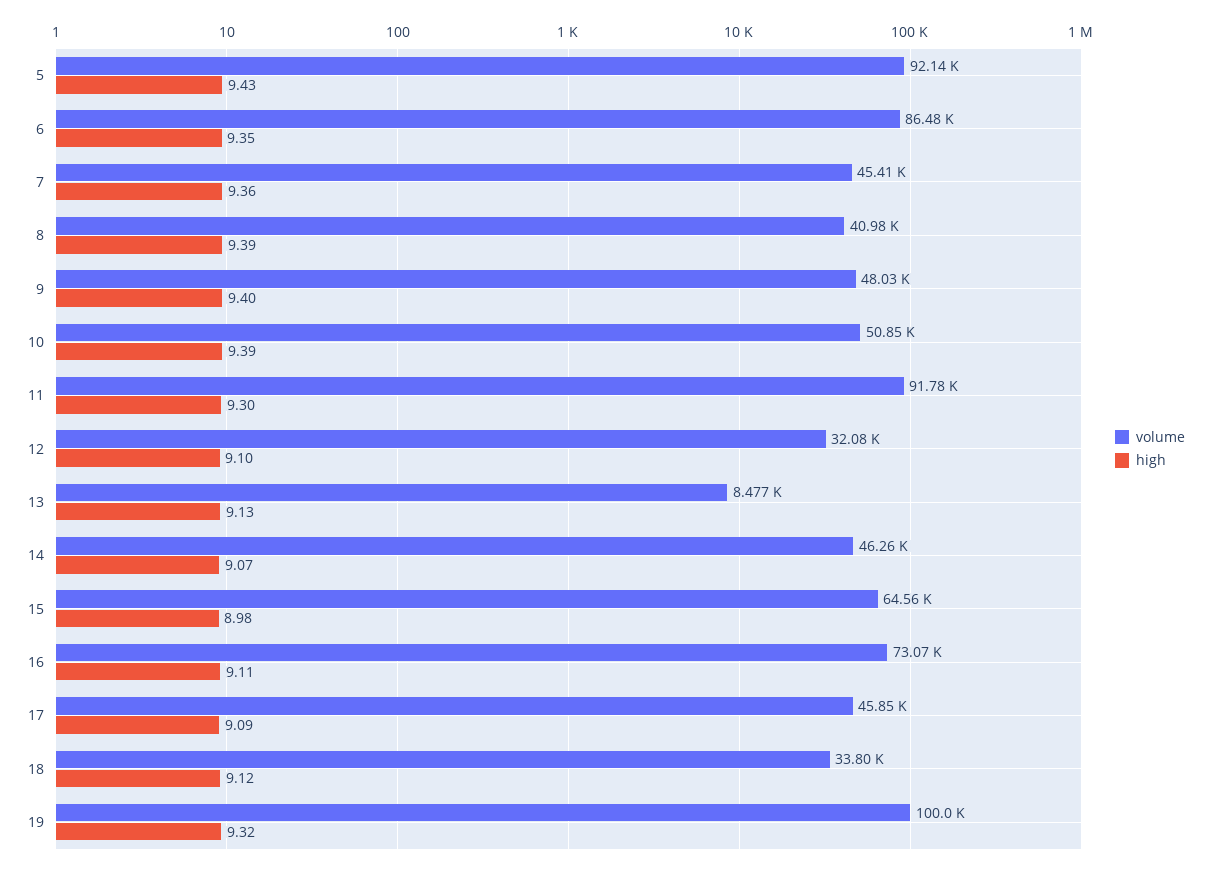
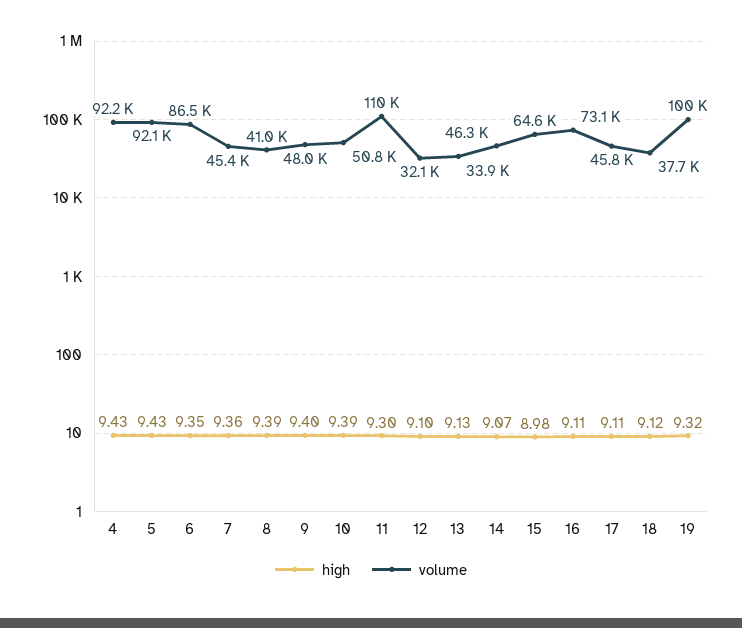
volume, 11: 91780 -> 110000
volume, 13: 8477 -> 33900
high, 17: 9.09 -> 9.11
volume, 18: 33800 -> 37700
high, 4: none -> 9.43
volume, 4: none -> 92200

